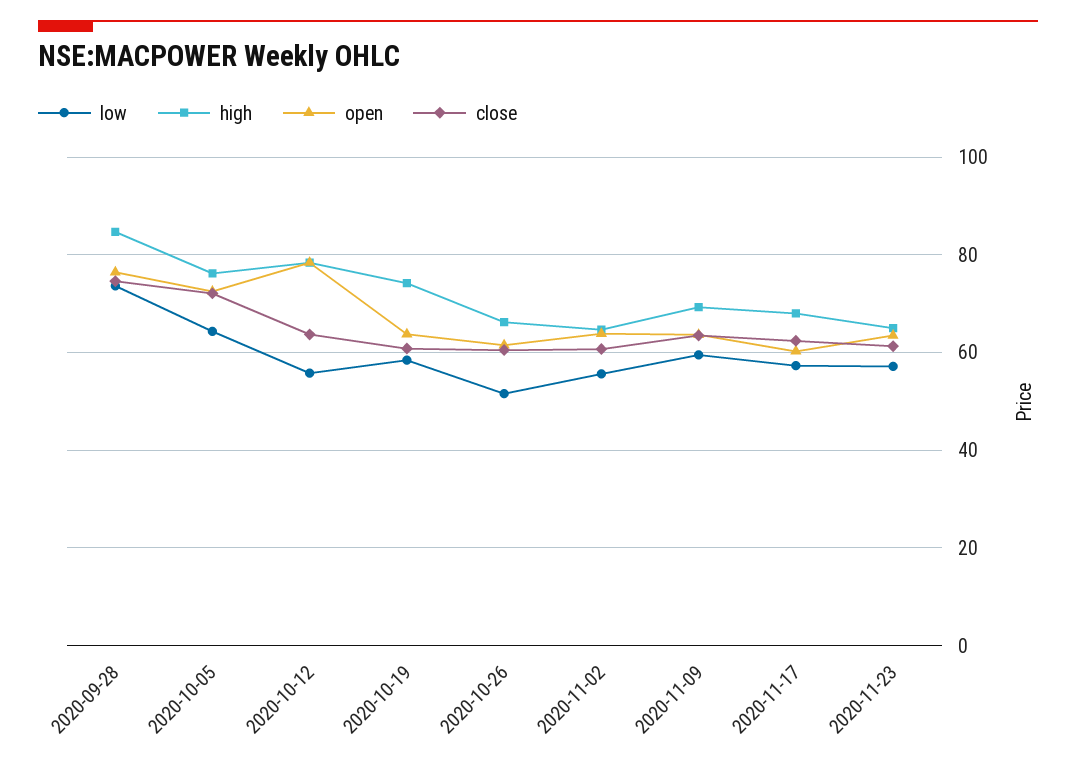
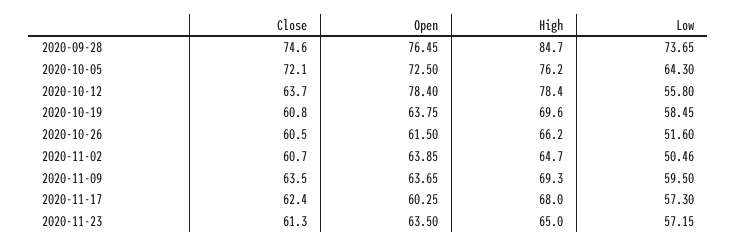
high, 2020-10-19: 74 -> 69.6
low, 2020-11-02: 56 -> 50.46

